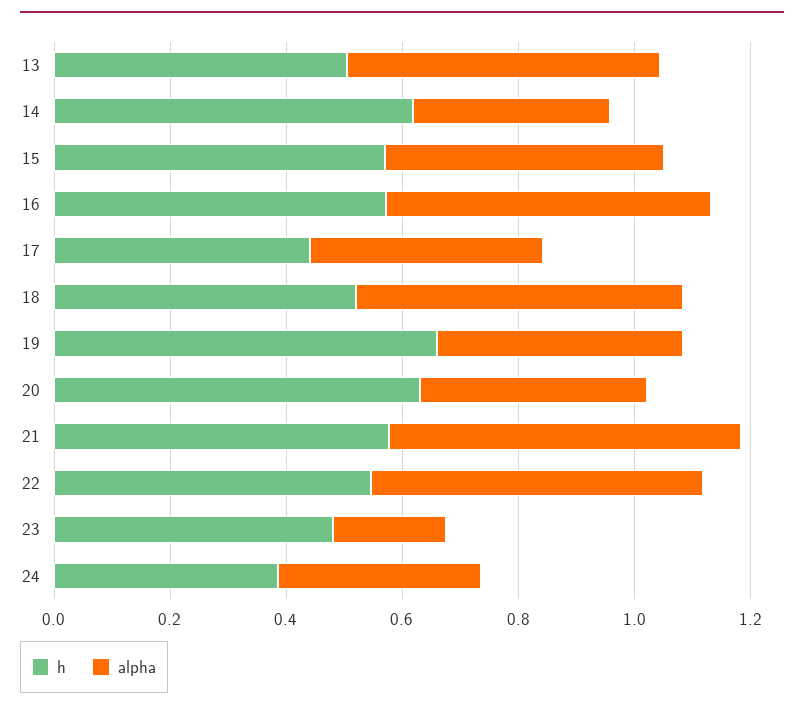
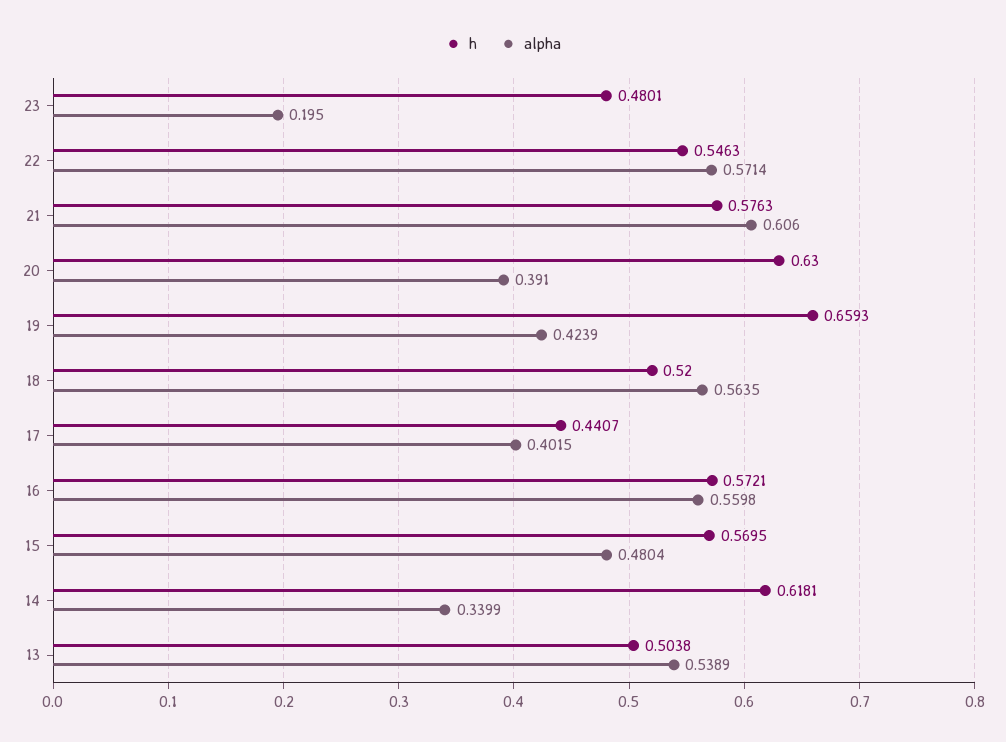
h, 24: 0.4 -> none
alpha, 24: 0.35 -> none

